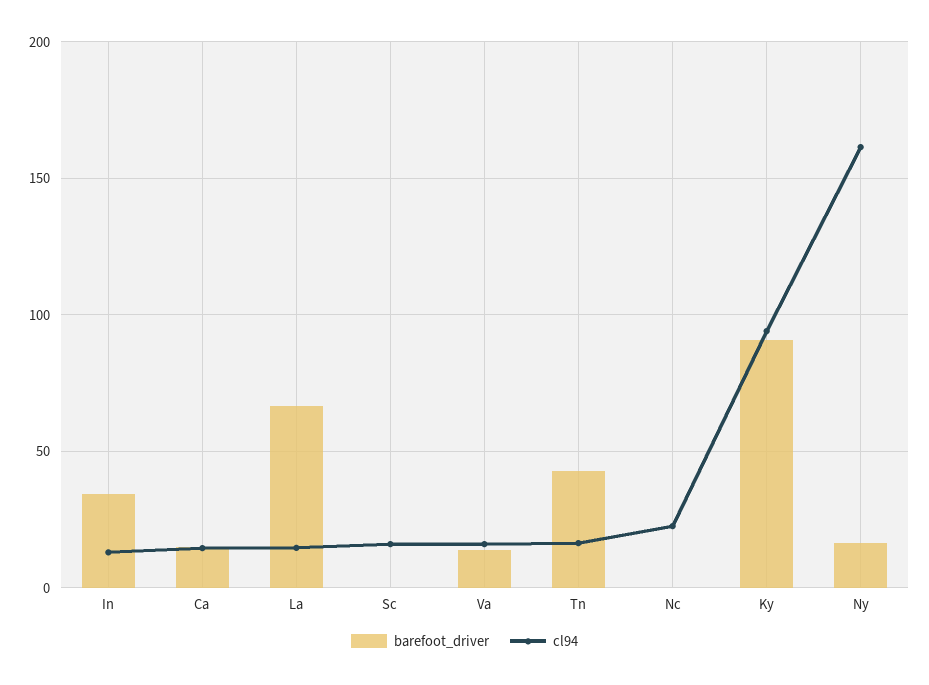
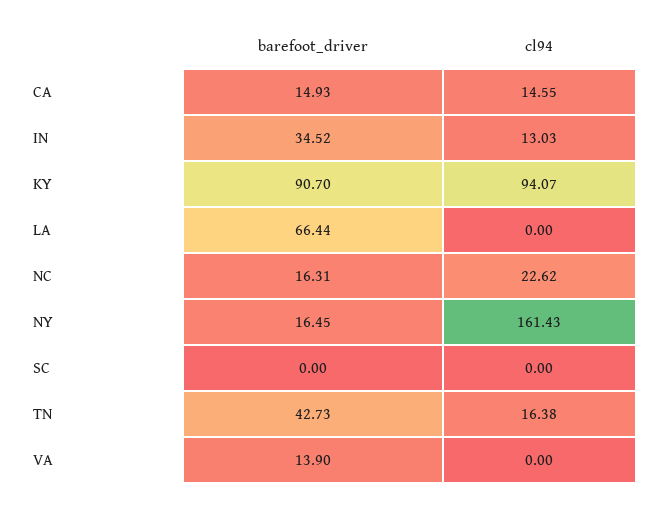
cl94, La: 15 -> 0
cl94, Sc: 15 -> 0
cl94, Va: 15 -> 0
barefoot_driver, Nc: 0 -> 16.31

